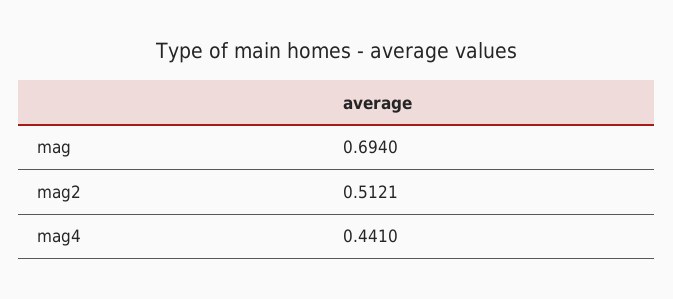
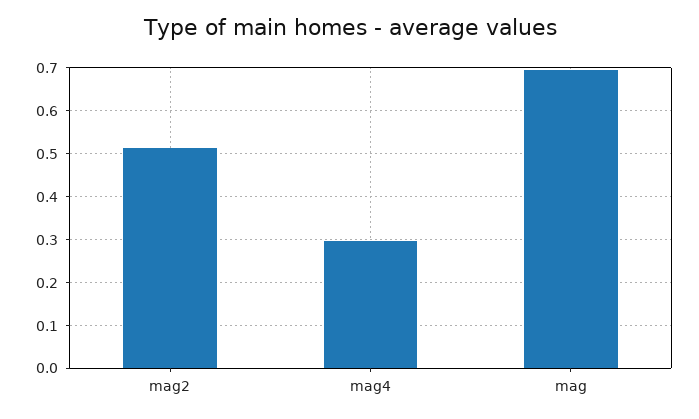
mag4: 0.441 -> 0.3

